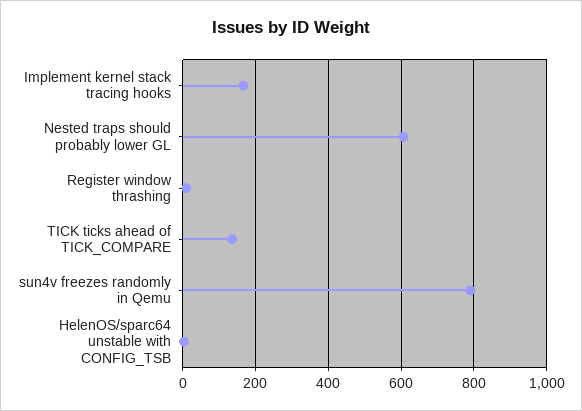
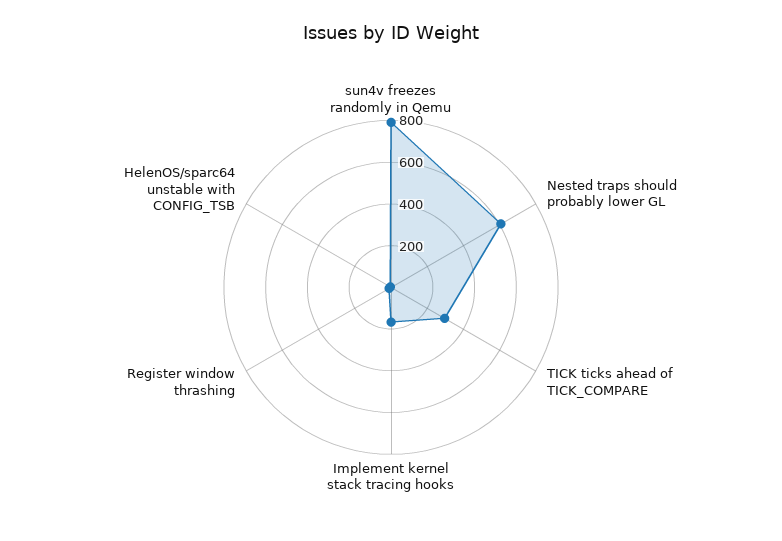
TICK ticks ahead of TICK_COMPARE: 140 -> 300

